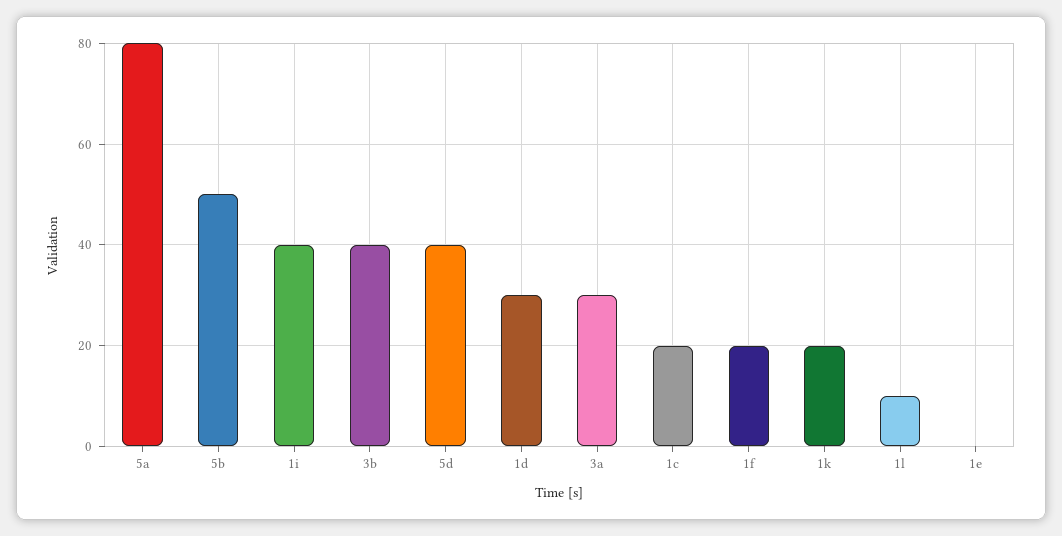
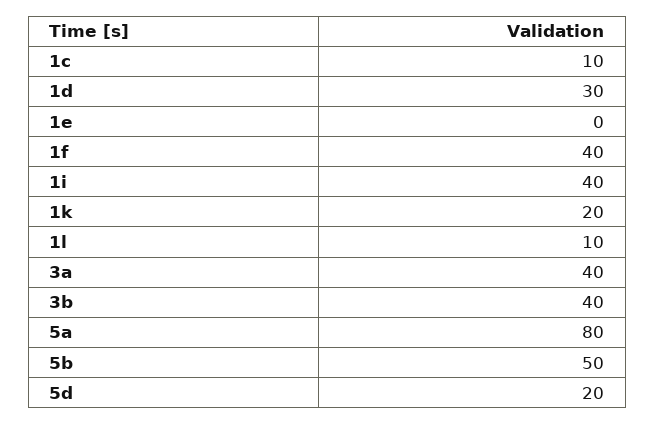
5d: 40 -> 20
3a: 30 -> 40
1c: 20 -> 10
1f: 20 -> 40

